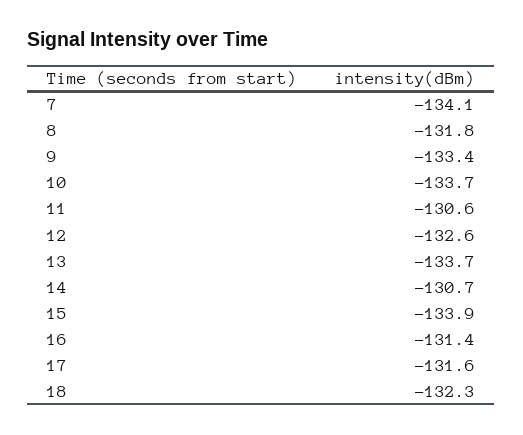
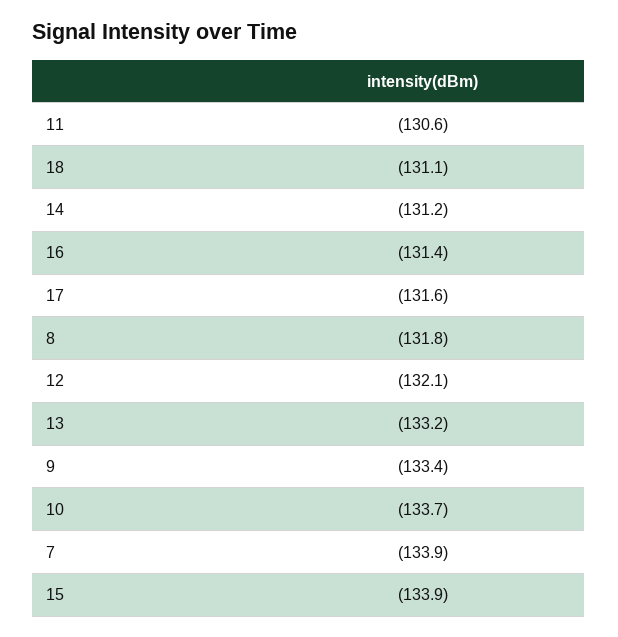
7: -134.1 -> -133.9
12: -132.6 -> -132.1
13: -133.7 -> -133.2
14: -130.7 -> -131.2
18: -132.3 -> -131.1

